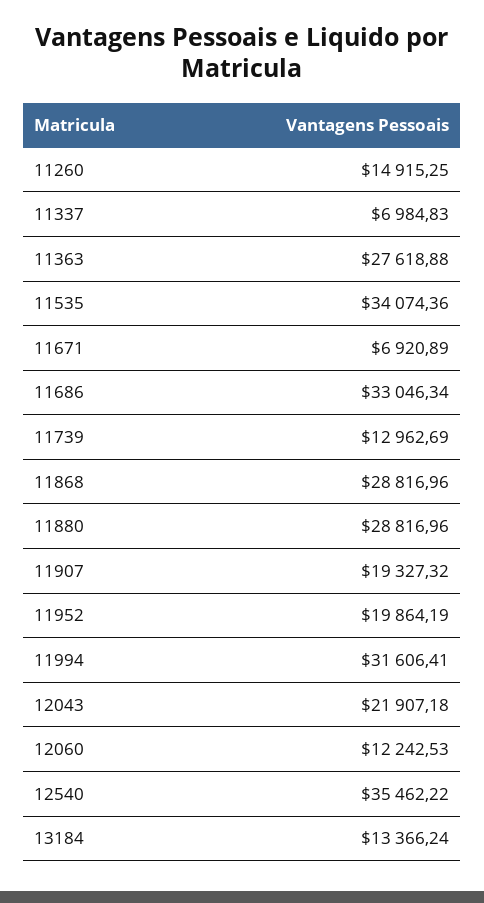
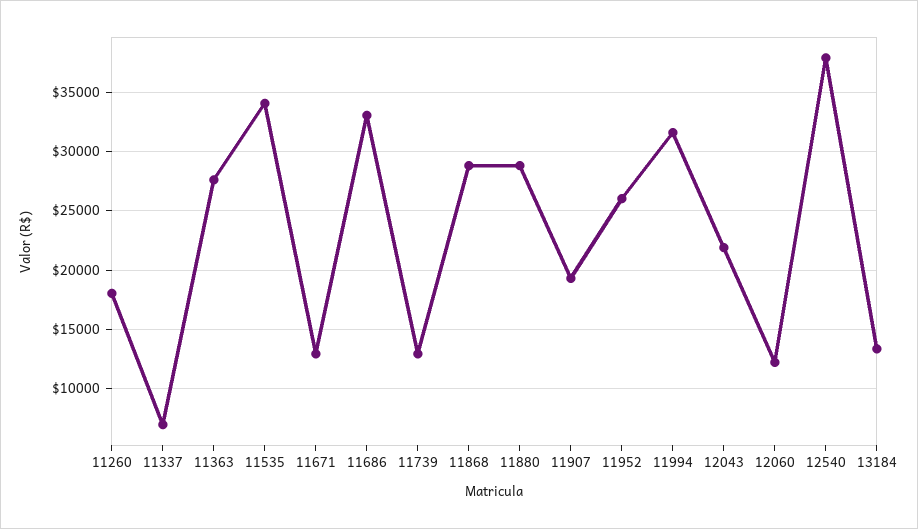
11260: 14915.25 -> 18000
11671: 6920.89 -> 13000
11952: 19864.19 -> 26000
12540: 35462.22 -> 38000

